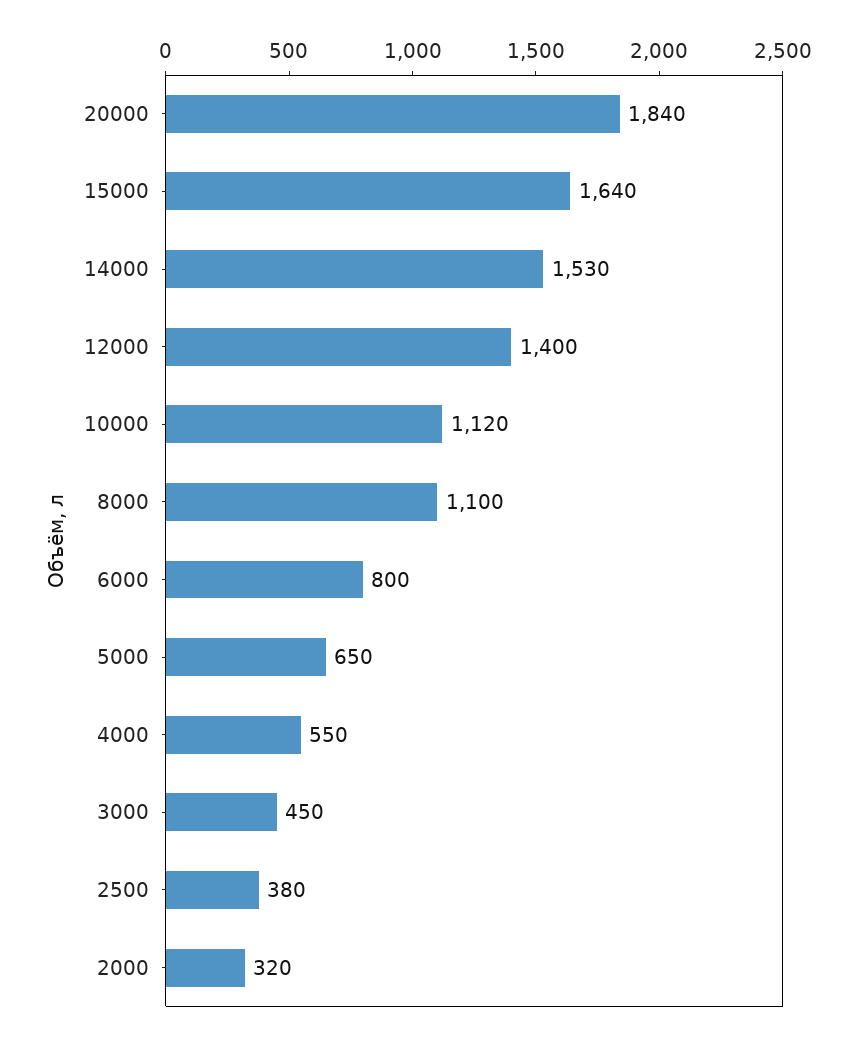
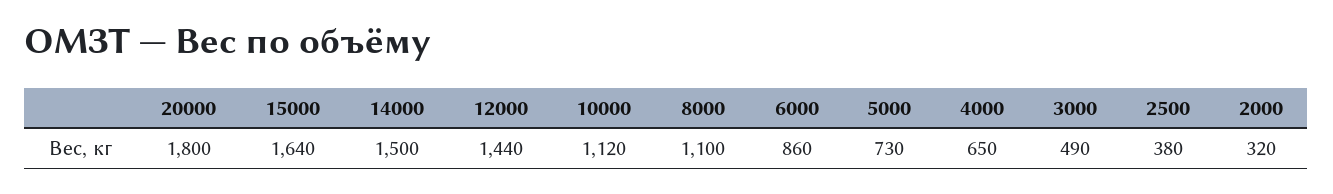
20000: 1840 -> 1800
14000: 1530 -> 1500
12000: 1400 -> 1440
6000: 800 -> 860
5000: 650 -> 730
4000: 550 -> 650
3000: 450 -> 490

